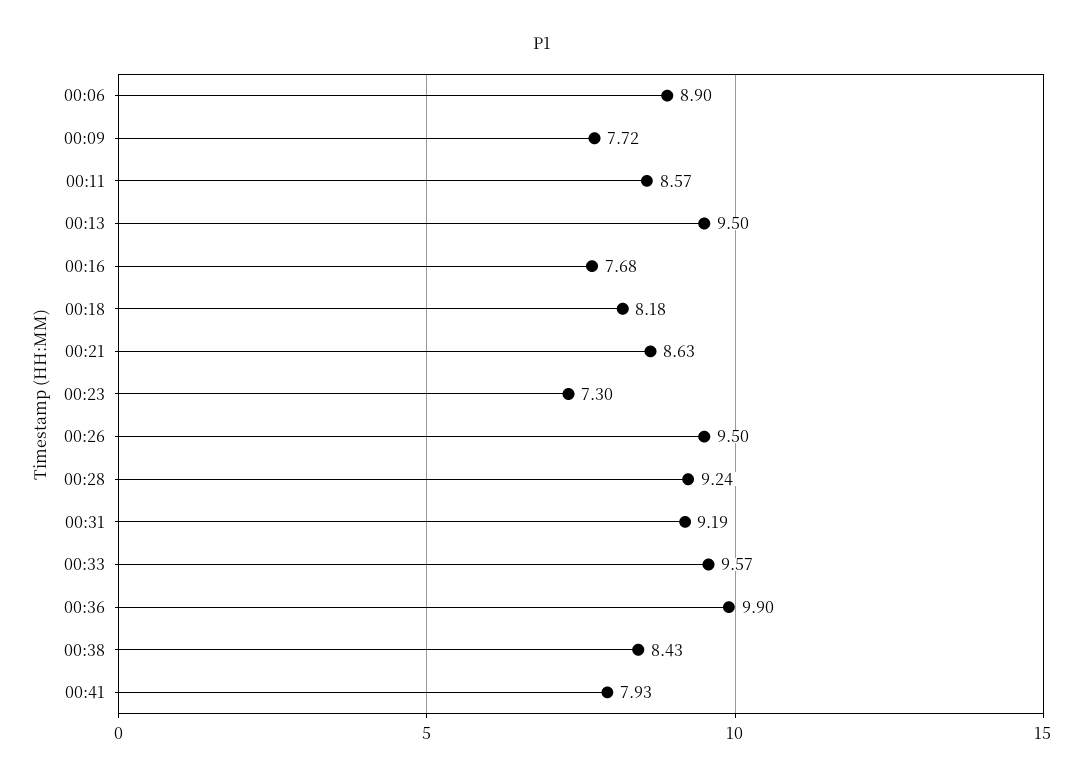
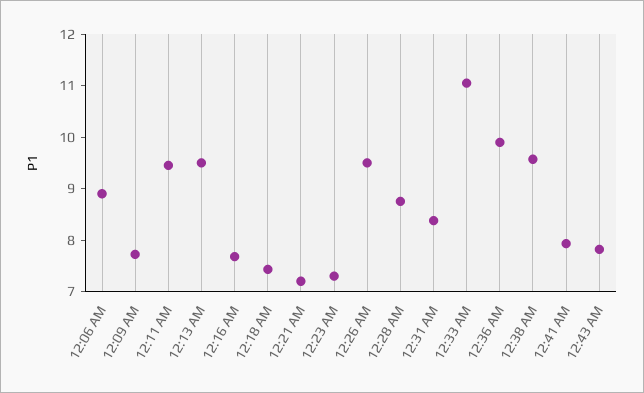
00:11: 8.57 -> 9.4
00:18: 8.18 -> 7.4
00:21: 8.63 -> 7.2
00:28: 9.24 -> 8.8
00:31: 9.19 -> 8.4
00:33: 9.57 -> 11
00:38: 8.43 -> 9.6
12:43 AM: none -> 7.8

